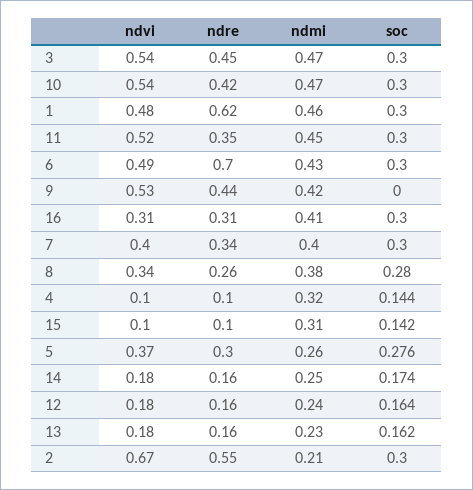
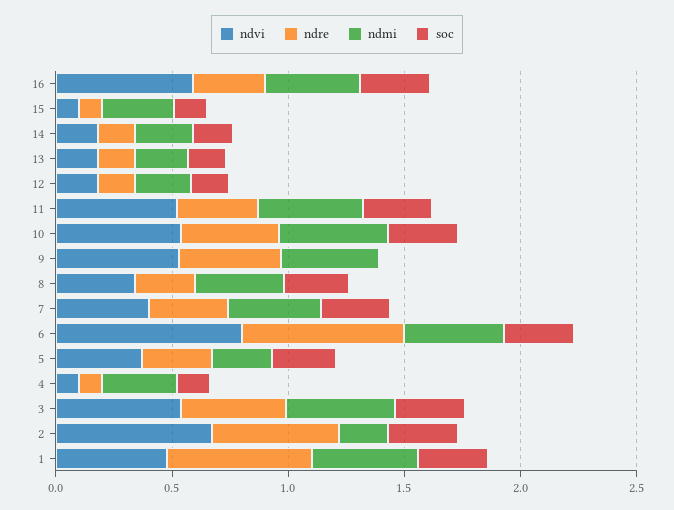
ndvi, 6: 0.49 -> 0.8
ndvi, 16: 0.31 -> 0.6

